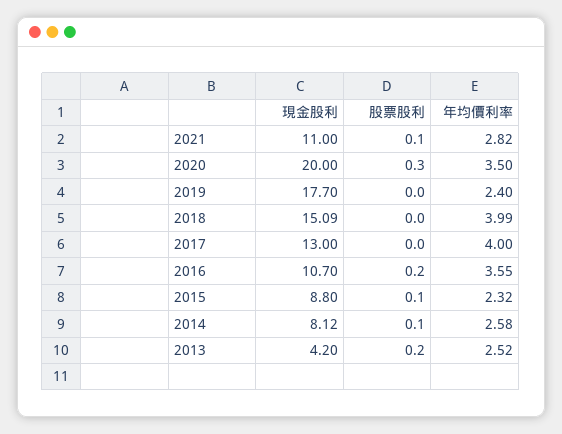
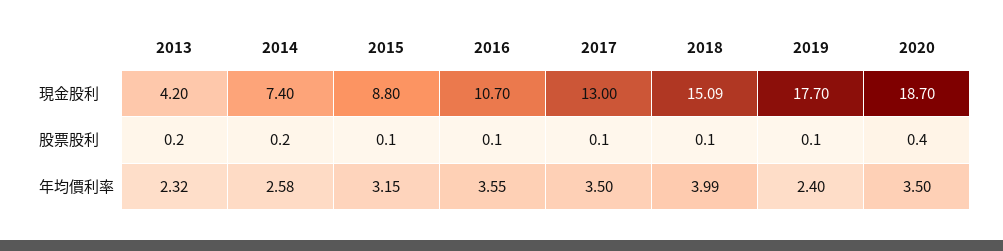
現金股利, 2021: 11 -> none
股票股利, 2021: 0.1 -> none
年均價利率, 2021: 2.82 -> none
現金股利, 2020: 20 -> 18.7
股票股利, 2020: 0.3 -> 0.4
股票股利, 2019: 0 -> 0.1
股票股利, 2018: 0 -> 0.1
股票股利, 2017: 0 -> 0.1
年均價利率, 2017: 4 -> 3.5
股票股利, 2016: 0.2 -> 0.1
年均價利率, 2015: 2.32 -> 3.15
現金股利, 2014: 8.12 -> 7.4
股票股利, 2014: 0.1 -> 0.2
年均價利率, 2013: 2.52 -> 2.32

